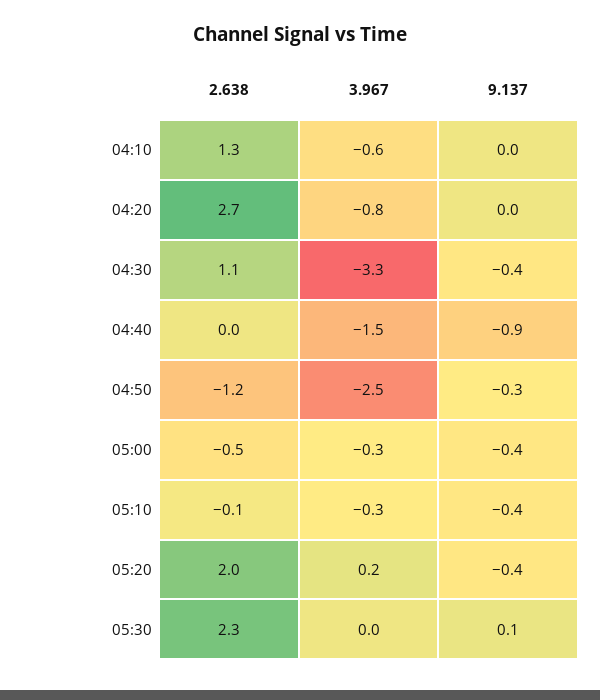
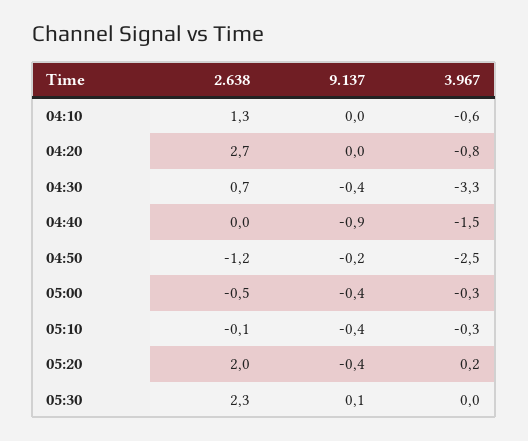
2.638, 04:30: 1.1 -> 0.7
9.137, 04:50: -0.3 -> -0.2

